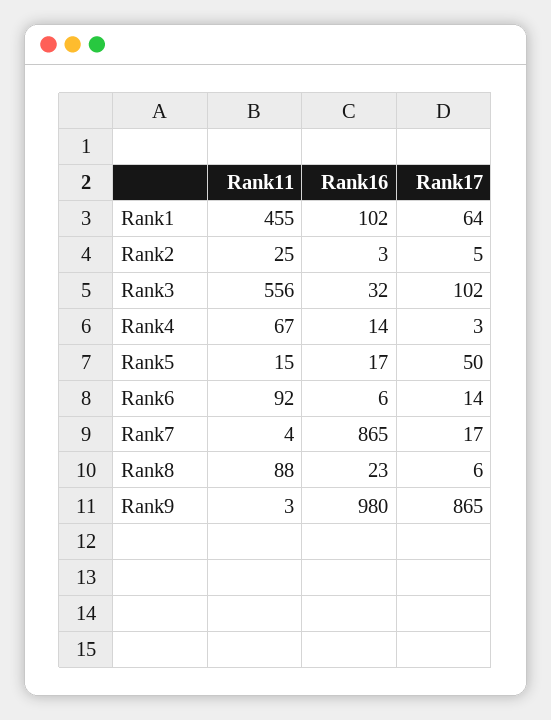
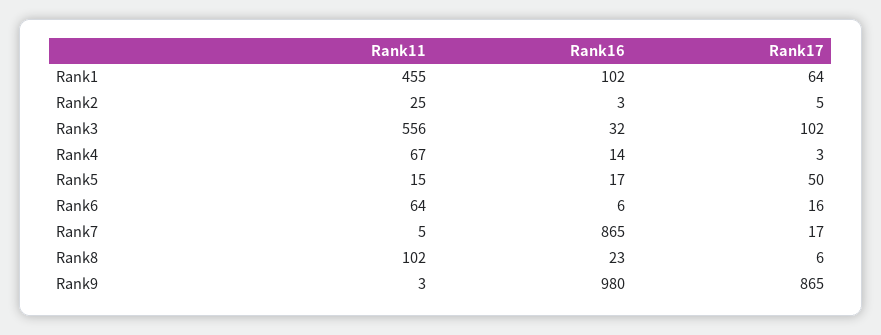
Rank11, Rank6: 92 -> 64
Rank17, Rank6: 14 -> 16
Rank11, Rank7: 4 -> 5
Rank11, Rank8: 88 -> 102

